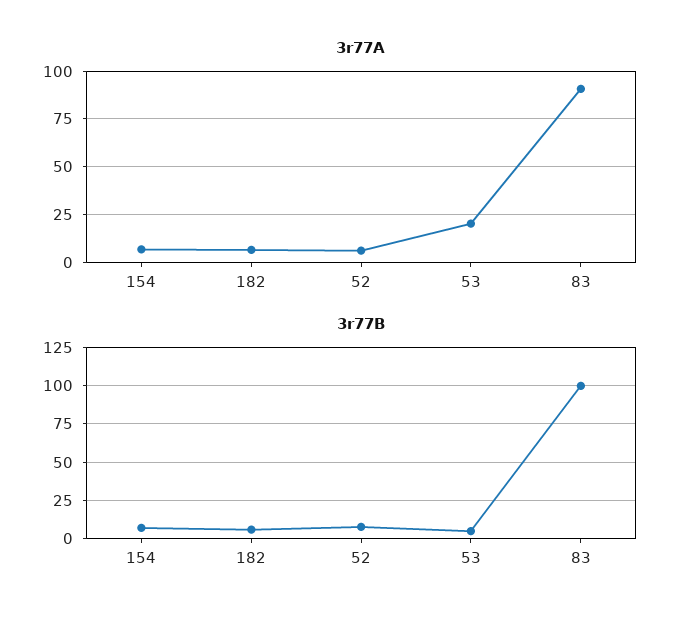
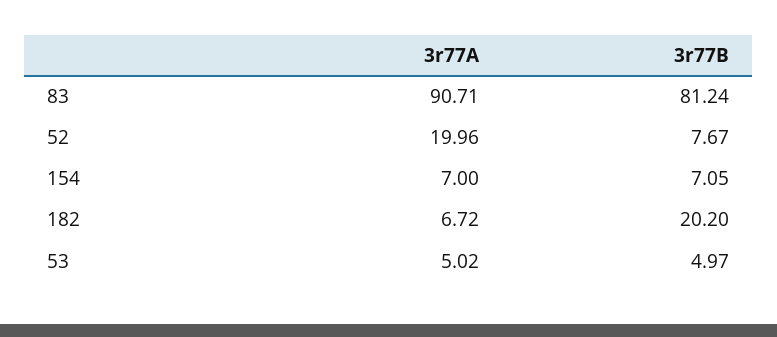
3r77A, 52: 5 -> 19.96
3r77A, 53: 20 -> 5.02
3r77B, 182: 5 -> 20.2
3r77B, 83: 100 -> 81.24

